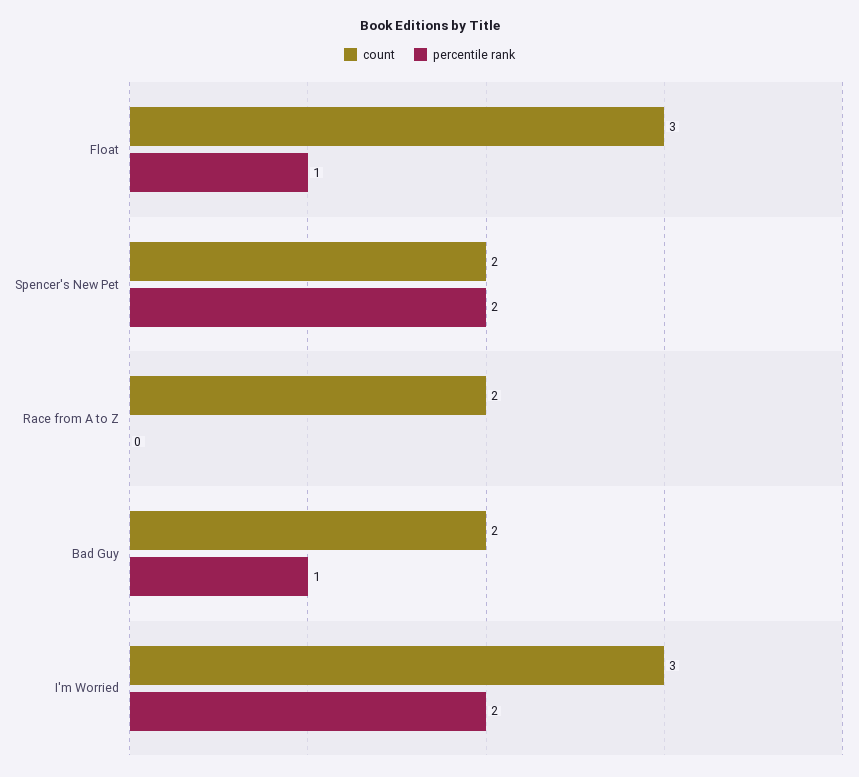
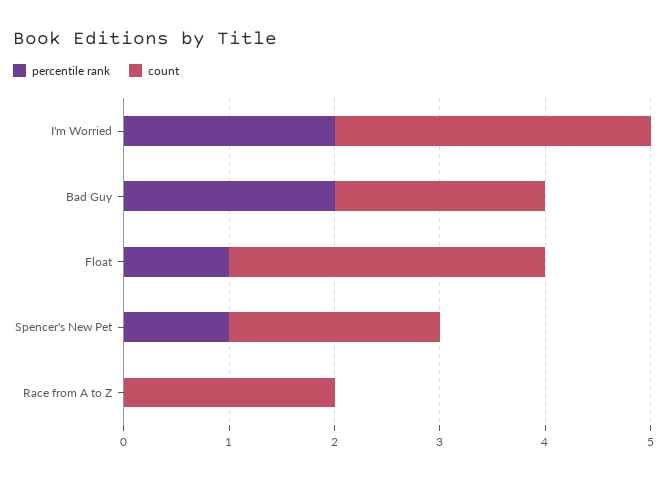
percentile rank, Spencer's New Pet: 2 -> 1
percentile rank, Bad Guy: 1 -> 2

